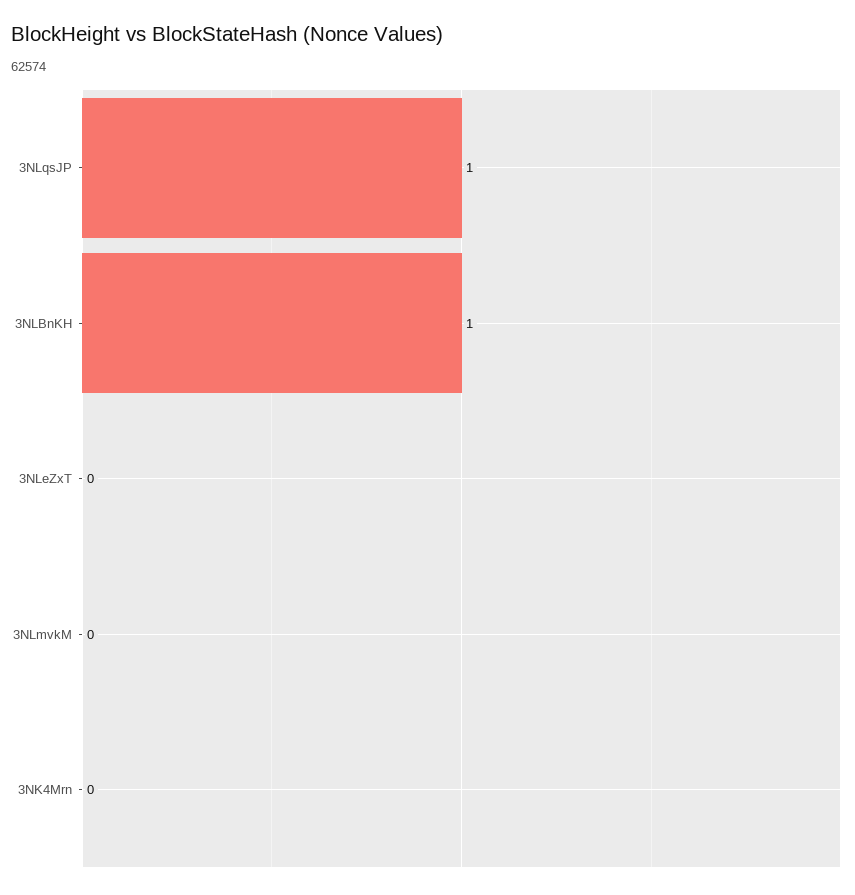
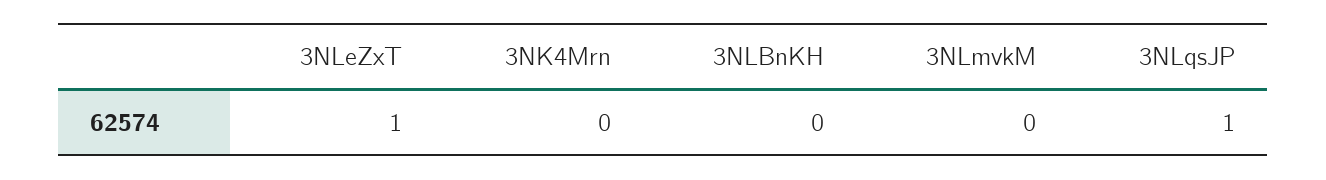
3NLBnKH: 1 -> 0
3NLeZxT: 0 -> 1

